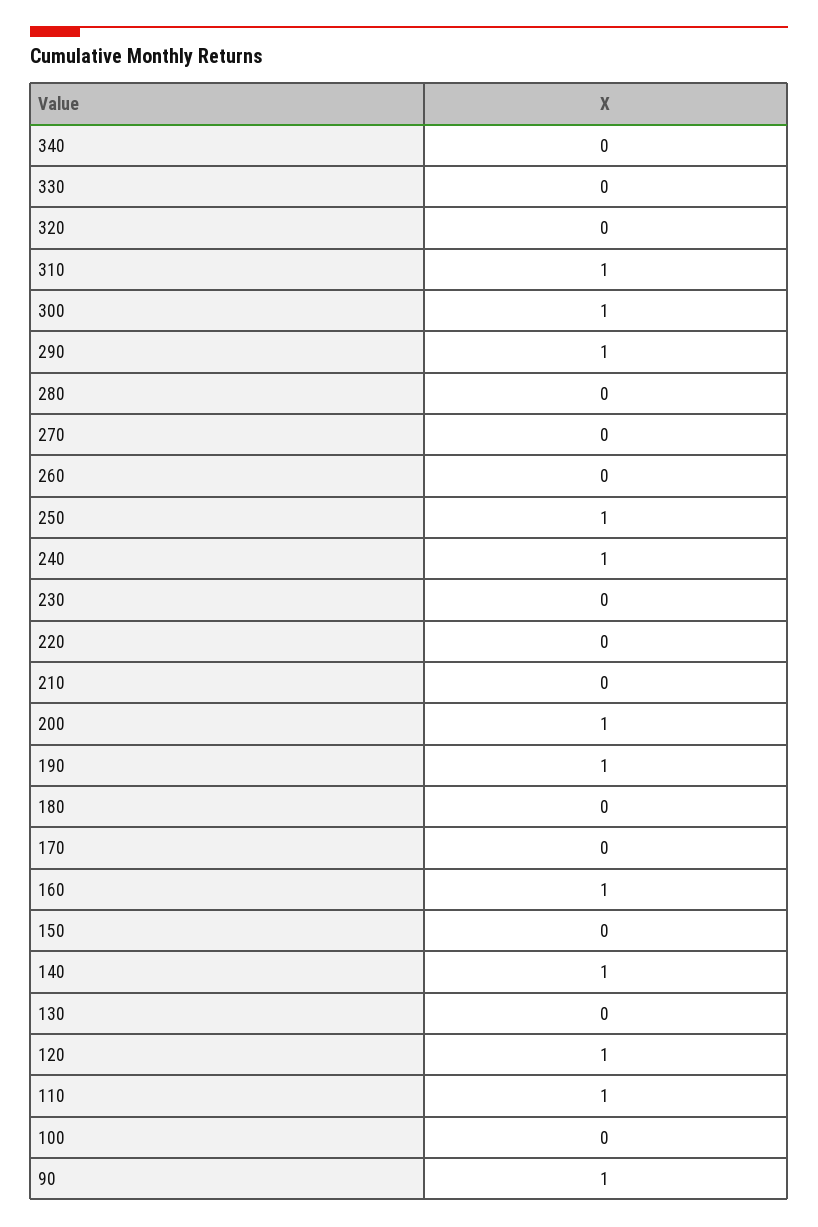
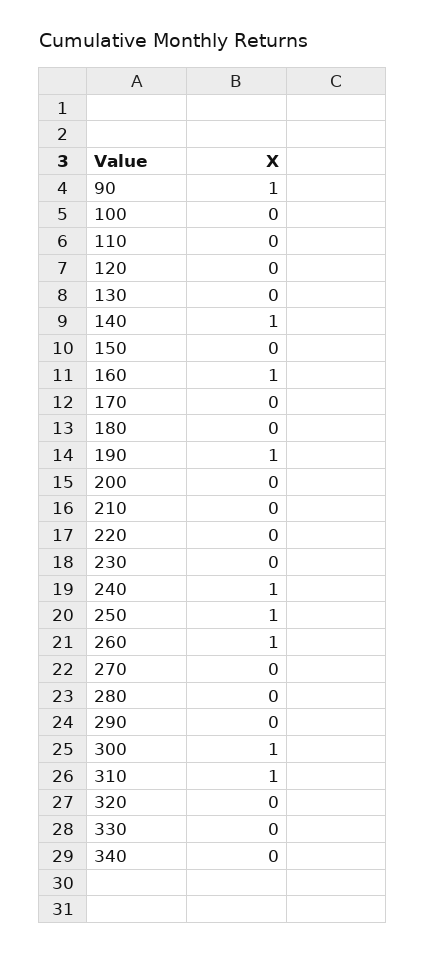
290: 1 -> 0
260: 0 -> 1
200: 1 -> 0
120: 1 -> 0
110: 1 -> 0

